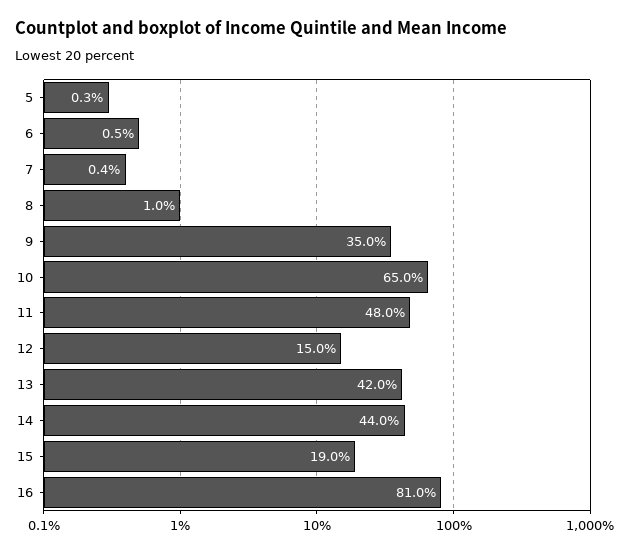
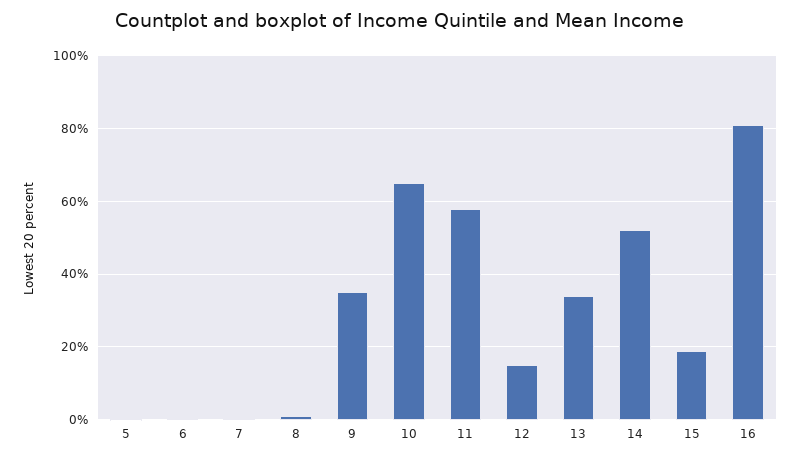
11: 48 -> 58
13: 42 -> 34
14: 44 -> 52

